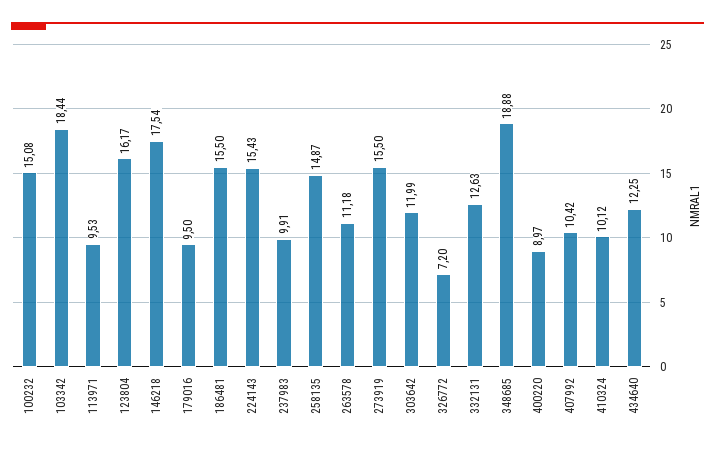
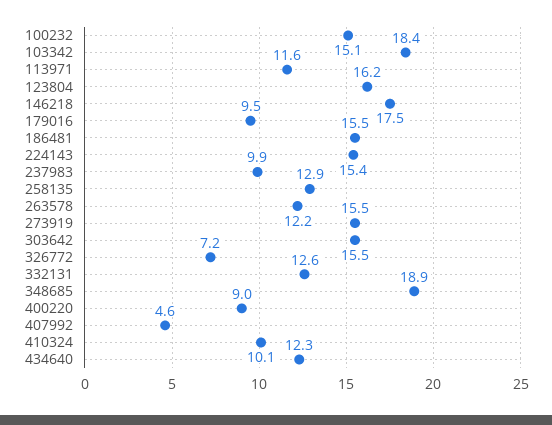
113971: 9.53 -> 11.6
258135: 14.87 -> 12.9
263578: 11.18 -> 12.2
303642: 11.99 -> 15.5
407992: 10.42 -> 4.6

